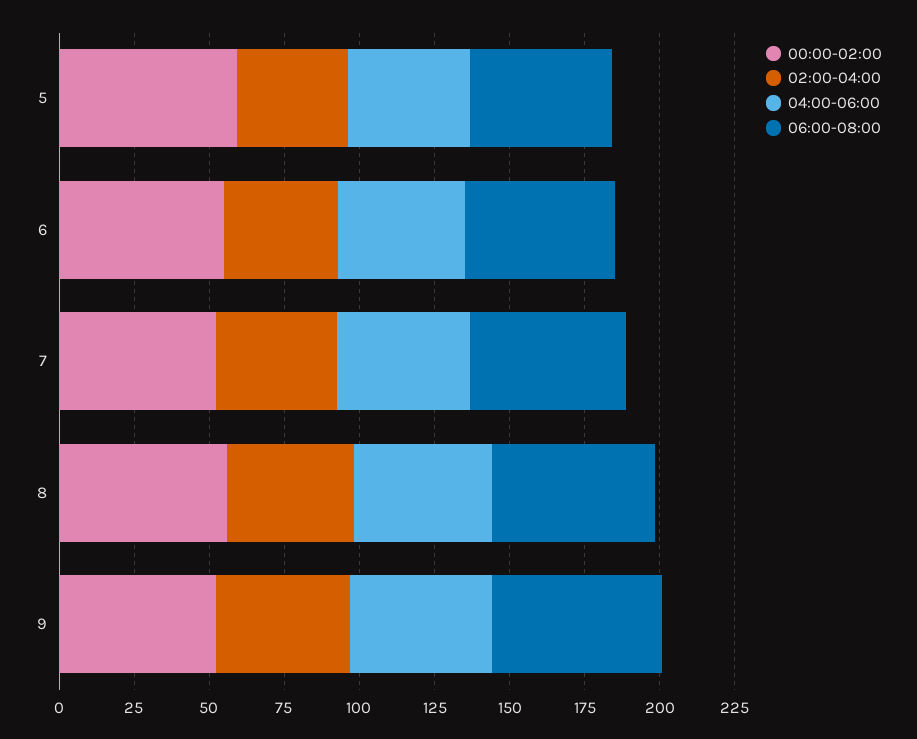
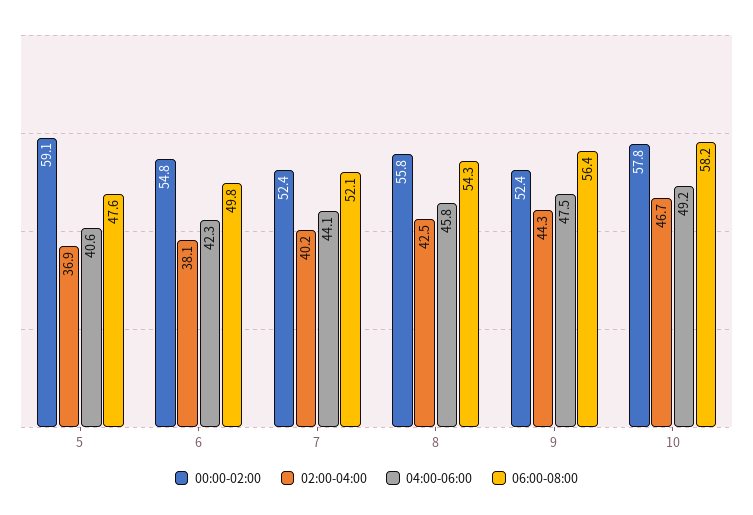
00:00-02:00, 10: none -> 57.8
02:00-04:00, 10: none -> 46.7
04:00-06:00, 10: none -> 49.2
06:00-08:00, 10: none -> 58.2

